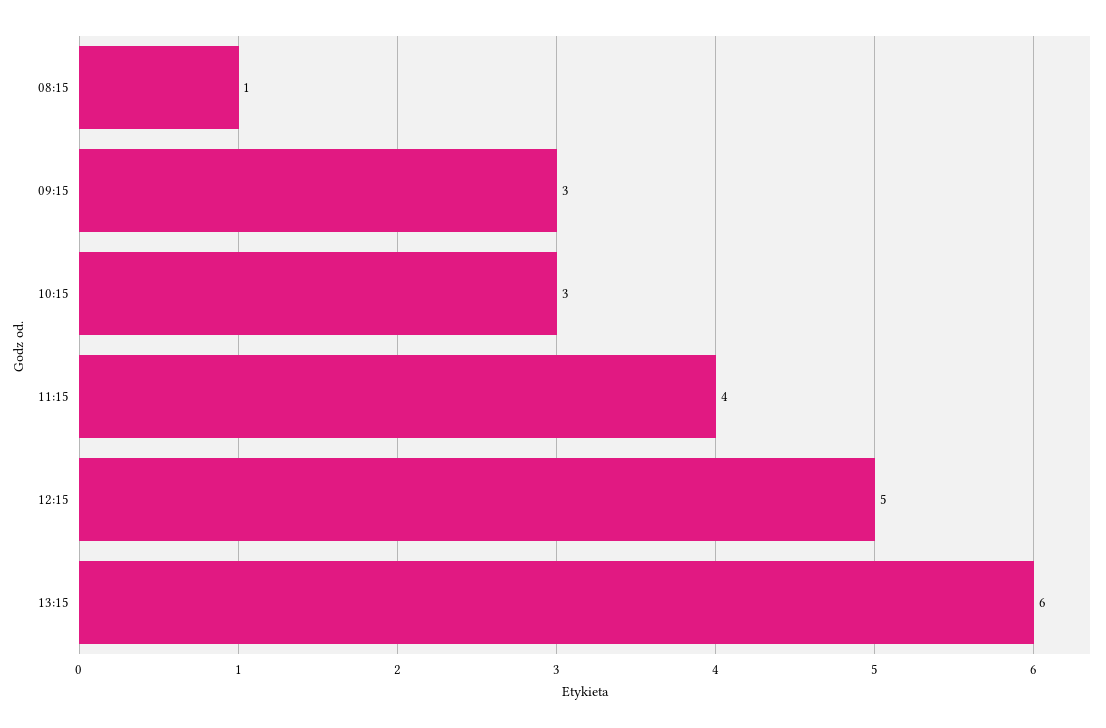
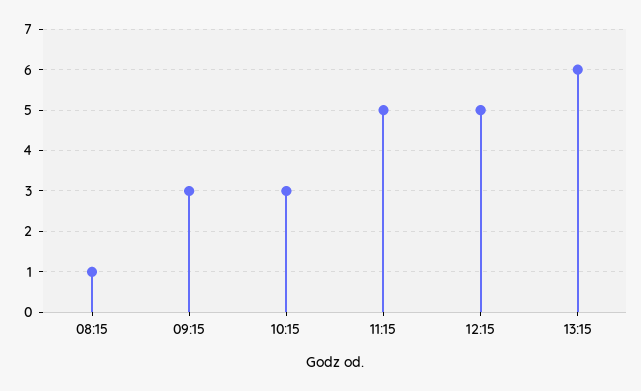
11:15: 4 -> 5

